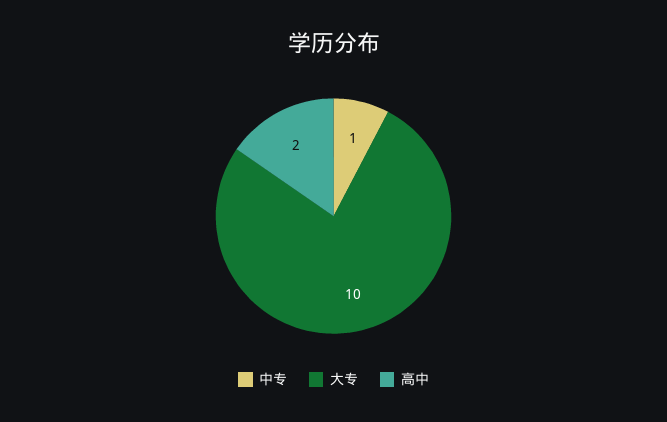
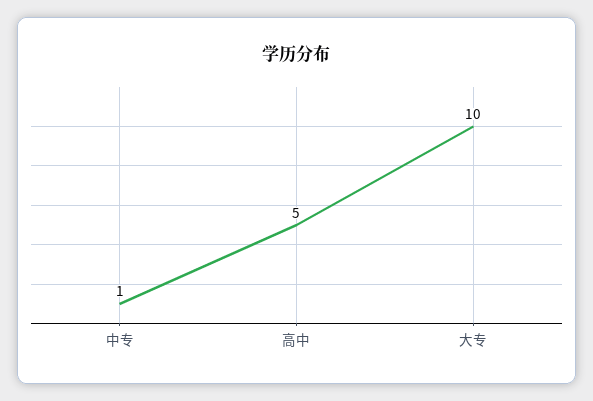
高中: 2 -> 5

